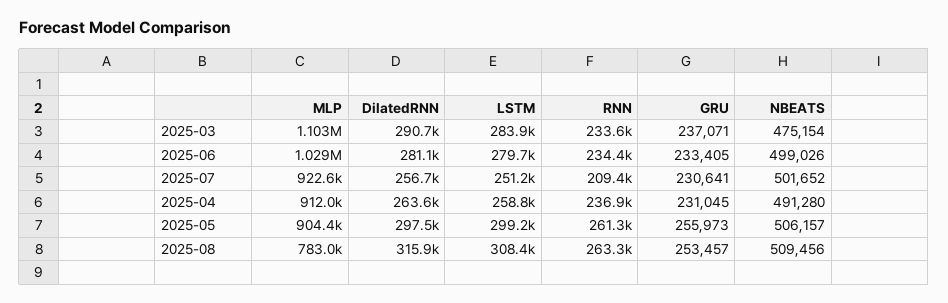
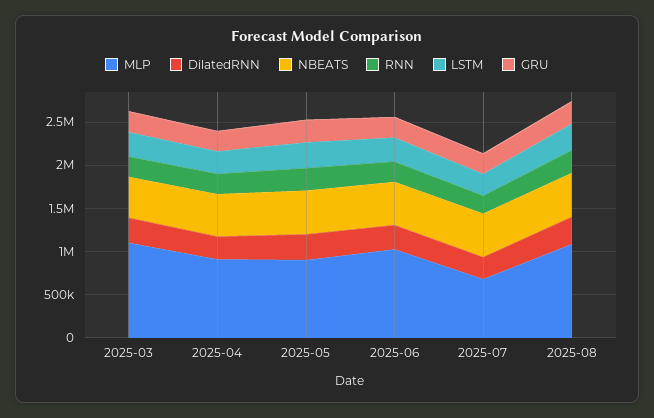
MLP, 2025-07: 922600 -> 700000
MLP, 2025-08: 783000 -> 1100000

